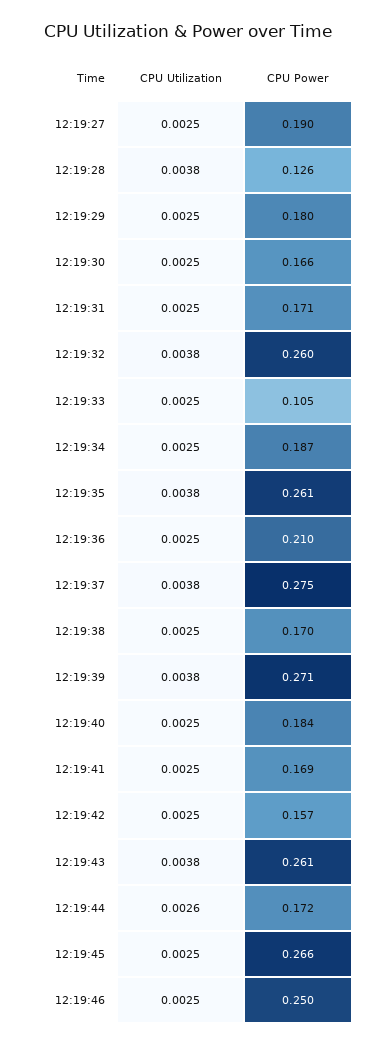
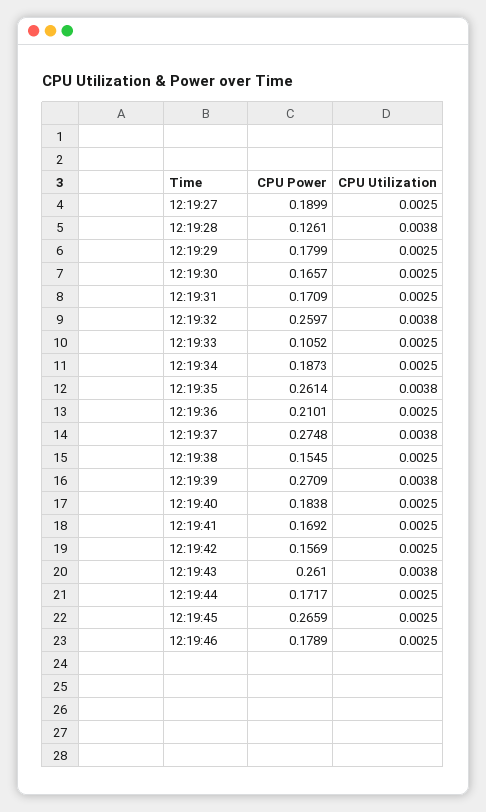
CPU Power, 12:19:38: 0.17 -> 0.1545
CPU Utilization, 12:19:44: 0.0026 -> 0.0025
CPU Power, 12:19:46: 0.25 -> 0.1789

